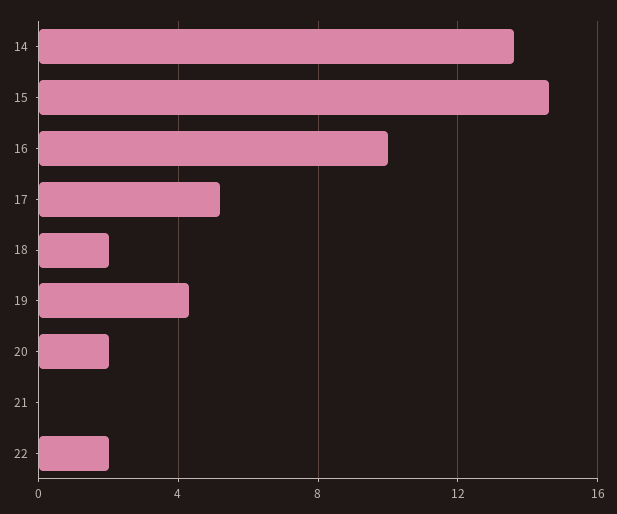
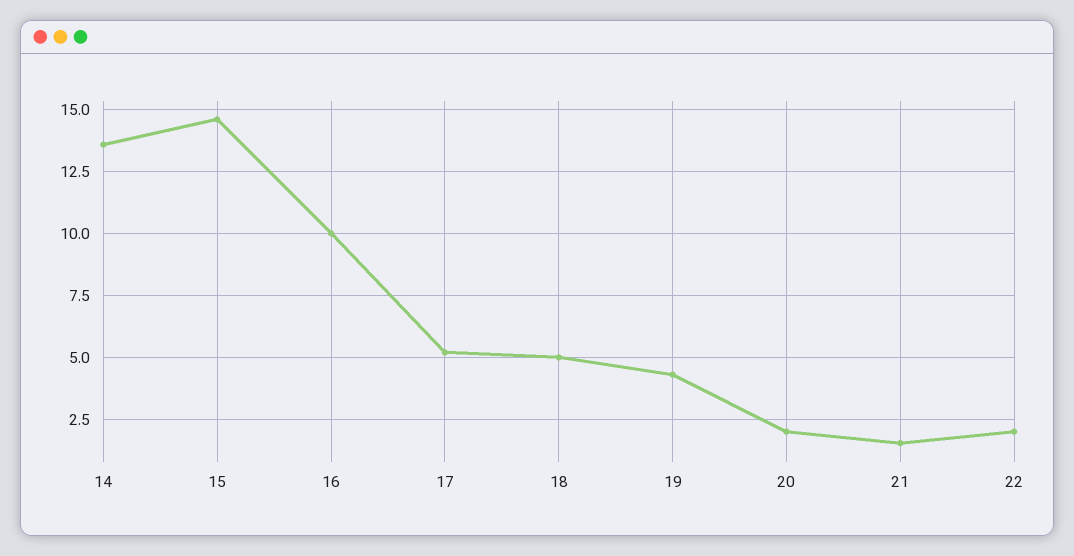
18: 2 -> 5
21: 0 -> 1.5

